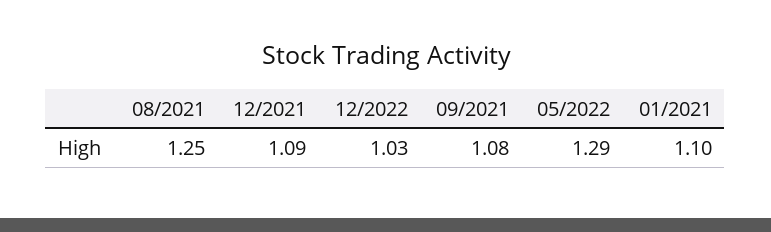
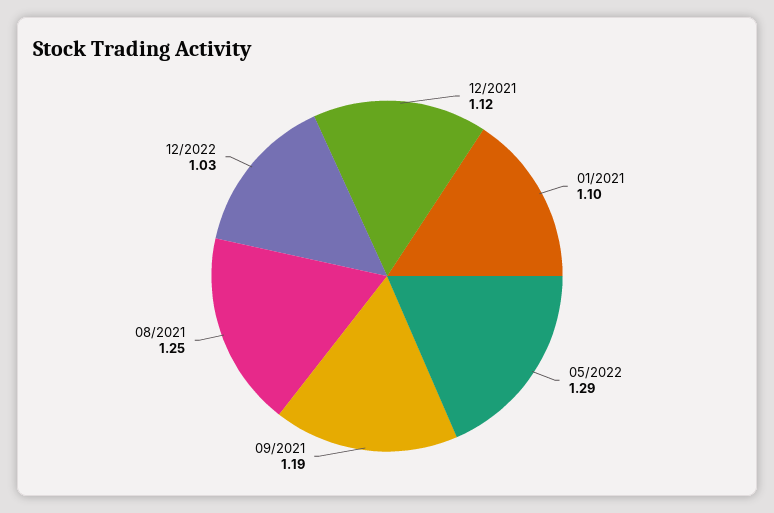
12/2021: 1.09 -> 1.12
09/2021: 1.08 -> 1.19

